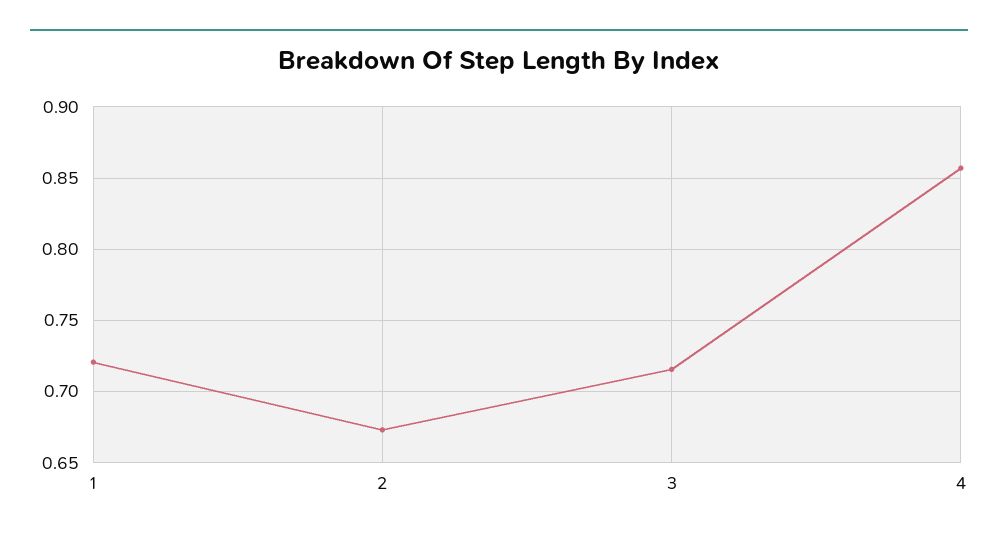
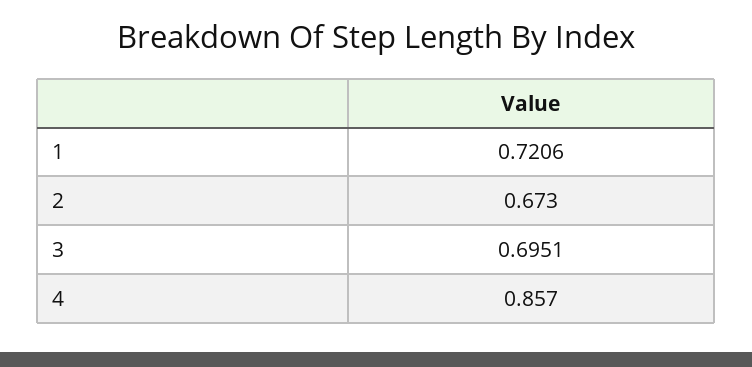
3: 0.715 -> 0.6951

